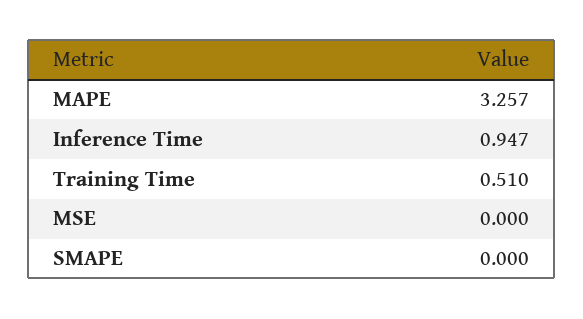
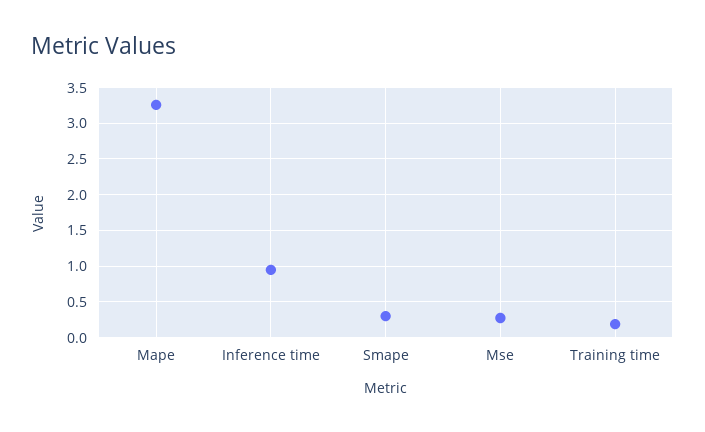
Training Time: 0.51 -> 0.2
MSE: 0 -> 0.3
SMAPE: 0 -> 0.3

